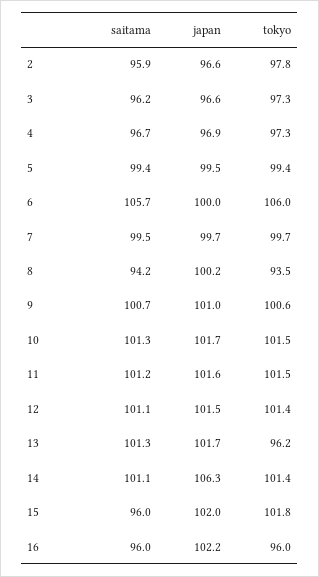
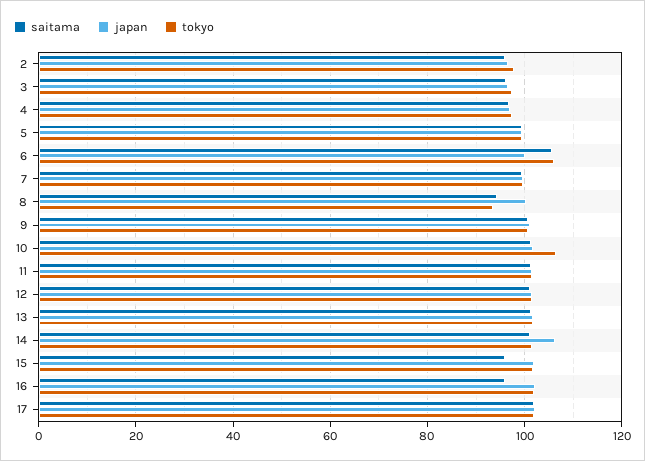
tokyo, 10: 101.5 -> 106
tokyo, 13: 96.2 -> 102
tokyo, 16: 96 -> 102
saitama, 17: none -> 102
japan, 17: none -> 102
tokyo, 17: none -> 102

